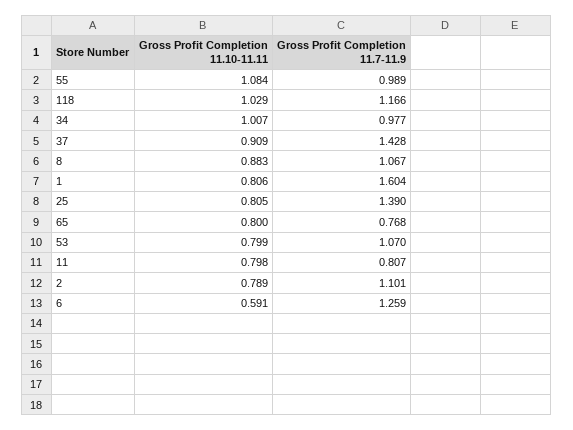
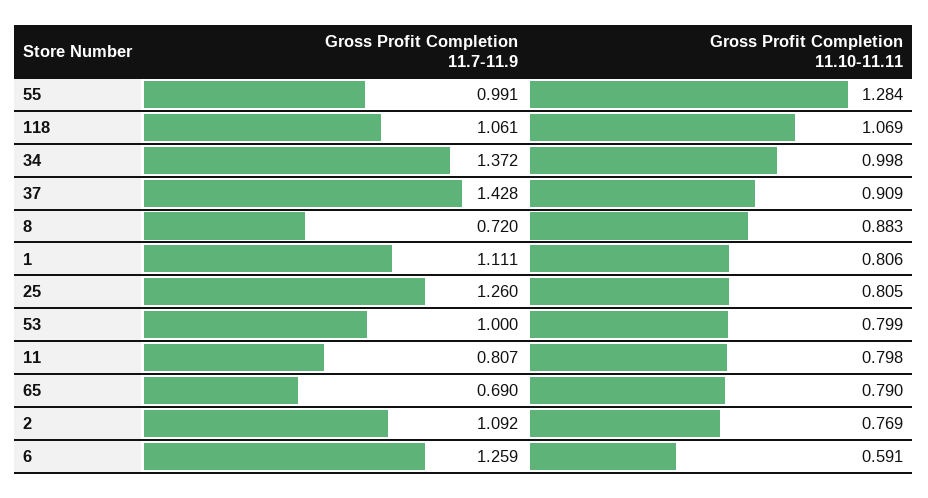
Gross Profit Completion 11.10-11.11, 55: 1.084 -> 1.284
Gross Profit Completion 11.7-11.9, 55: 0.989 -> 0.991
Gross Profit Completion 11.10-11.11, 118: 1.029 -> 1.069
Gross Profit Completion 11.7-11.9, 118: 1.166 -> 1.061
Gross Profit Completion 11.10-11.11, 34: 1.007 -> 0.998
Gross Profit Completion 11.7-11.9, 34: 0.977 -> 1.372
Gross Profit Completion 11.7-11.9, 8: 1.067 -> 0.72
Gross Profit Completion 11.7-11.9, 1: 1.604 -> 1.111
Gross Profit Completion 11.7-11.9, 25: 1.39 -> 1.26
Gross Profit Completion 11.10-11.11, 65: 0.8 -> 0.79
Gross Profit Completion 11.7-11.9, 65: 0.768 -> 0.69
Gross Profit Completion 11.7-11.9, 53: 1.07 -> 1
Gross Profit Completion 11.10-11.11, 2: 0.789 -> 0.769
Gross Profit Completion 11.7-11.9, 2: 1.101 -> 1.092

